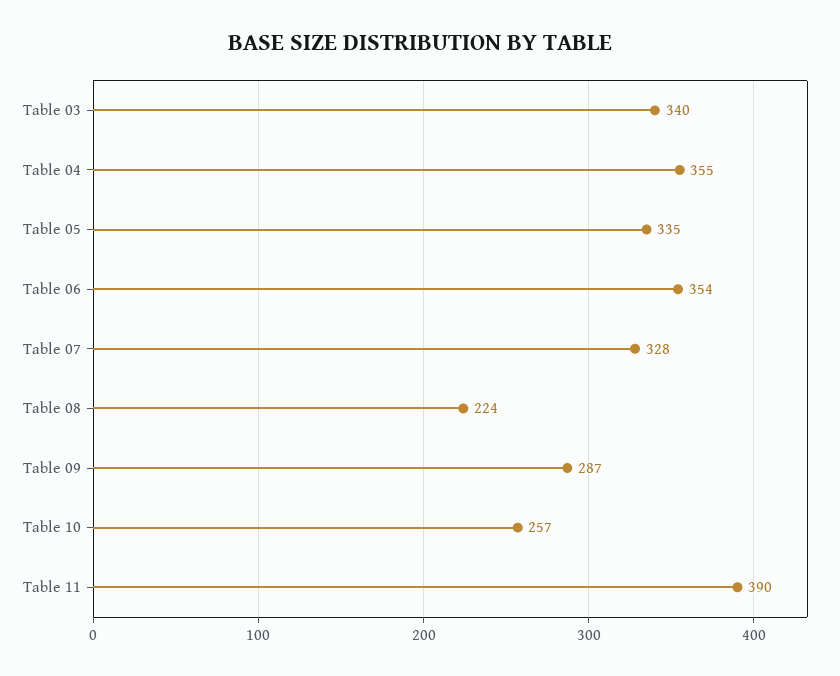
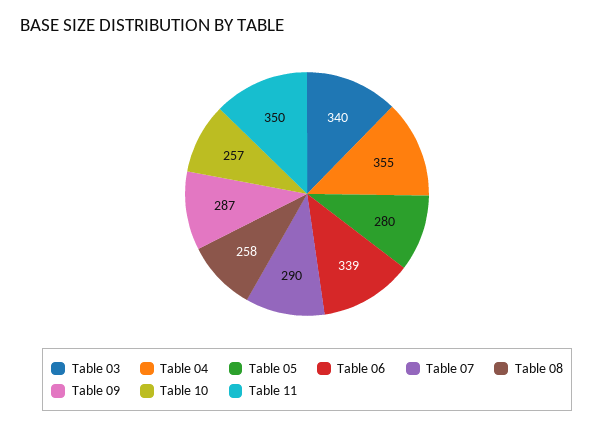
Table 05: 335 -> 280
Table 06: 354 -> 339
Table 07: 328 -> 290
Table 08: 224 -> 258
Table 11: 390 -> 350

